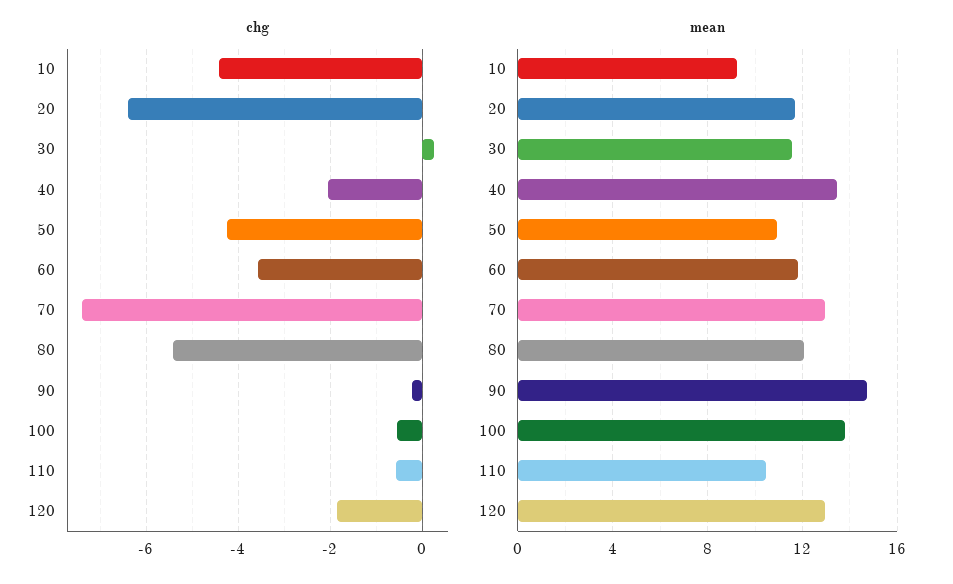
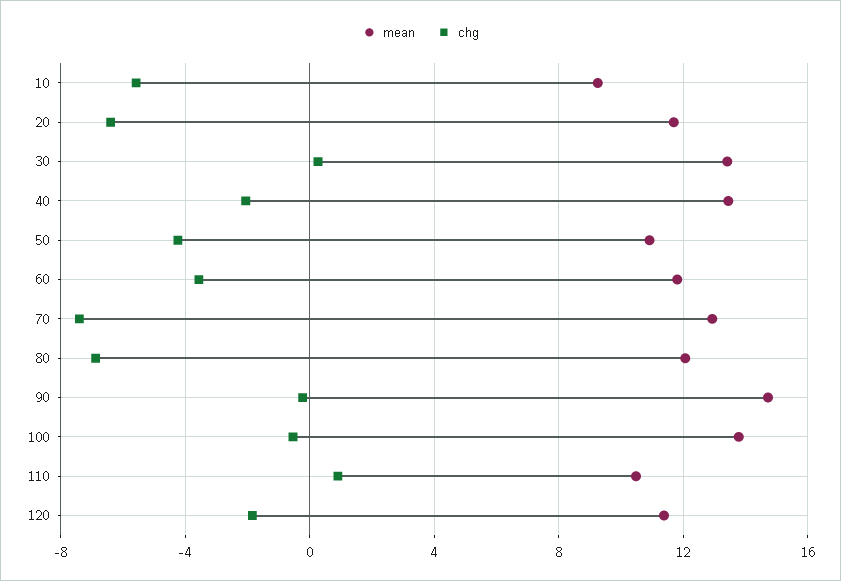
chg, 10: -4.4 -> -5.5
chg, 80: -5.4 -> -7
chg, 110: -0.6 -> 1
mean, 30: 11.5 -> 13.5
mean, 120: 13 -> 11.5

